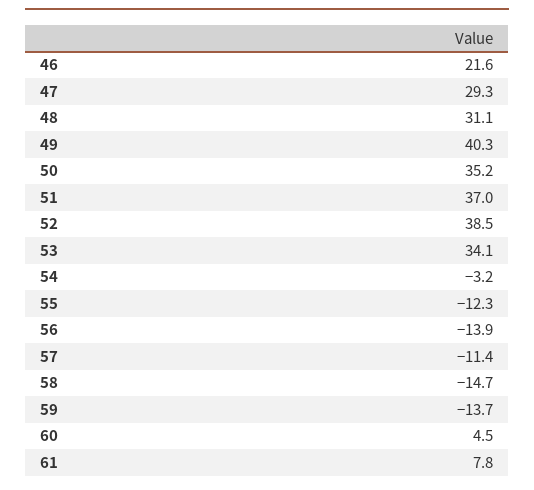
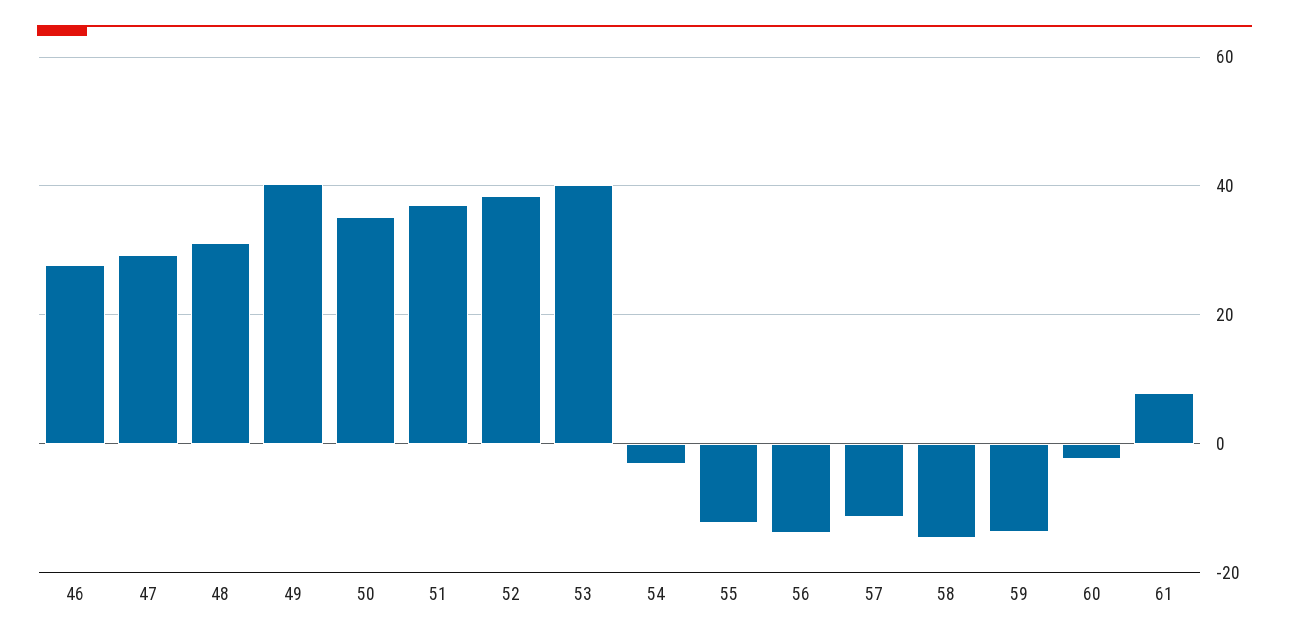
46: 21.6 -> 28
53: 34.1 -> 40
60: 4.5 -> -2

